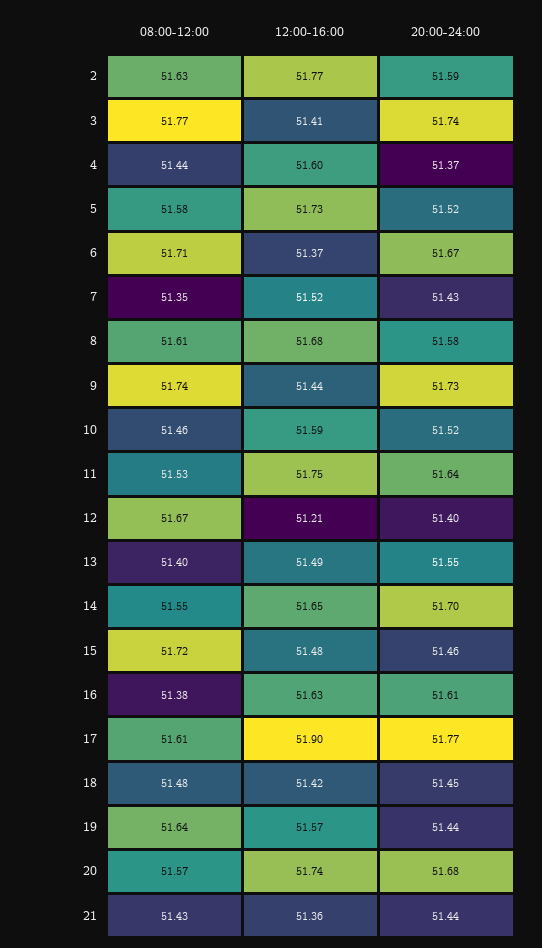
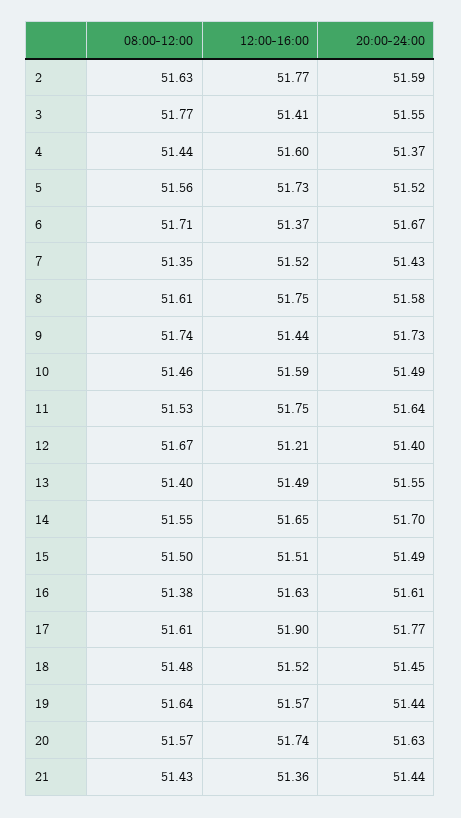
20:00-24:00, 3: 51.74 -> 51.55
08:00-12:00, 5: 51.58 -> 51.56
12:00-16:00, 8: 51.68 -> 51.75
20:00-24:00, 10: 51.52 -> 51.49
08:00-12:00, 15: 51.72 -> 51.5
12:00-16:00, 15: 51.48 -> 51.51
20:00-24:00, 15: 51.46 -> 51.49
12:00-16:00, 18: 51.42 -> 51.52
20:00-24:00, 20: 51.68 -> 51.63

